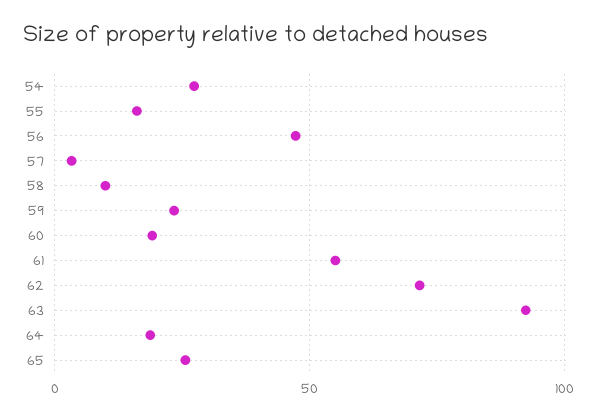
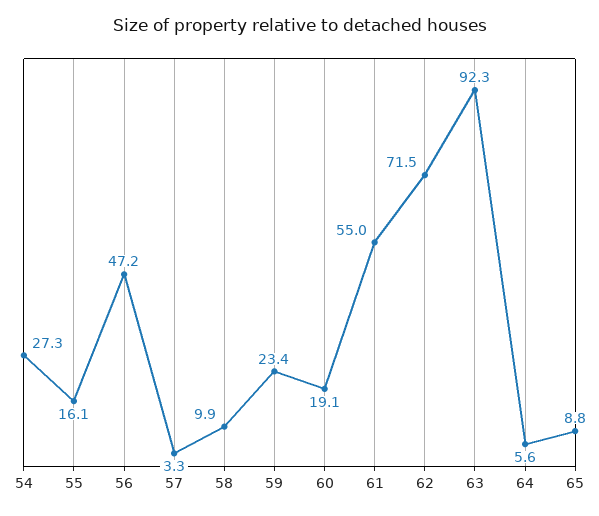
64: 20 -> 5.6
65: 25 -> 8.8

